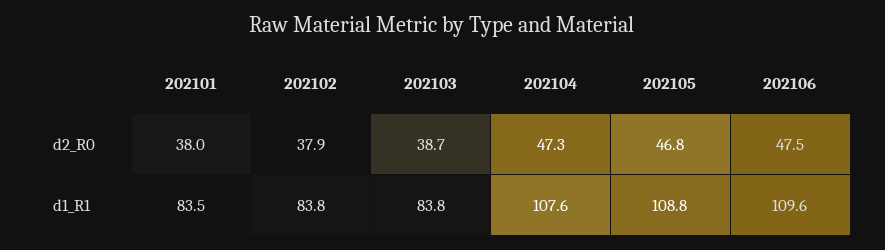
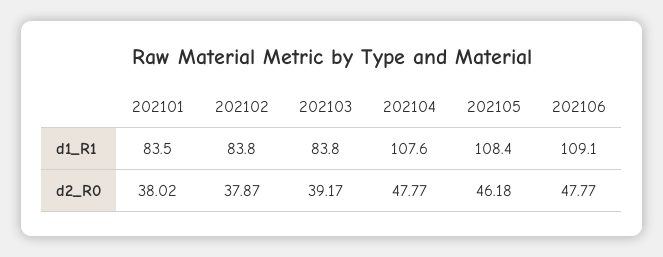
202103, d2_R0: 38.7 -> 39.17
202104, d2_R0: 47.3 -> 47.77
202105, d2_R0: 46.8 -> 46.18
202106, d2_R0: 47.5 -> 47.77
202105, d1_R1: 108.8 -> 108.4
202106, d1_R1: 109.6 -> 109.1

